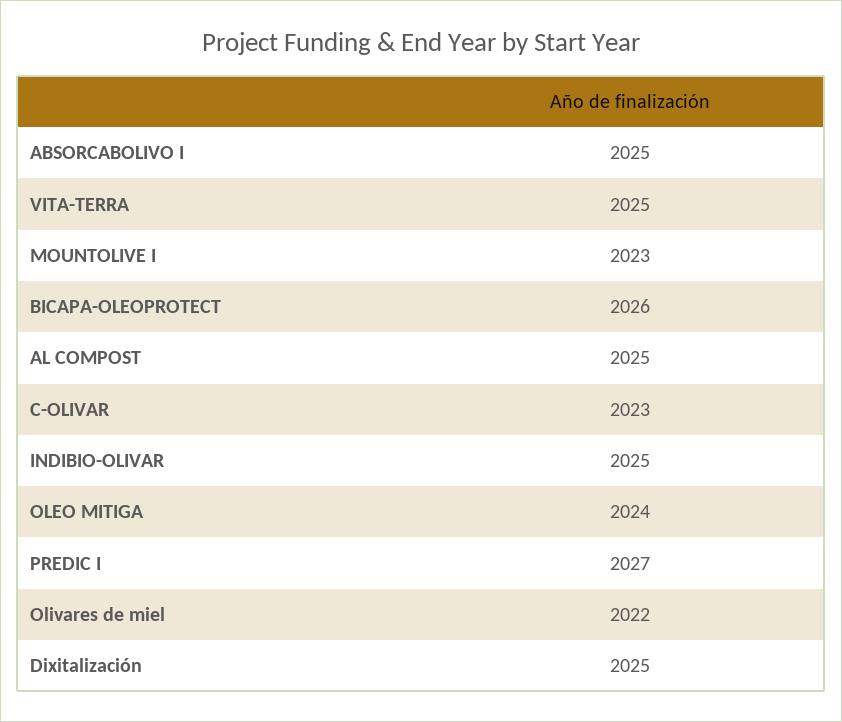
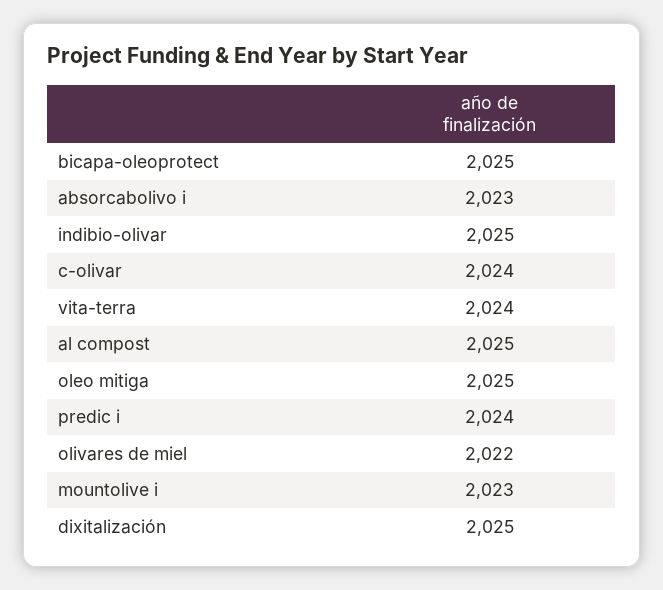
ABSORCABOLIVO I: 2025 -> 2023
VITA-TERRA: 2025 -> 2024
BICAPA-OLEOPROTECT: 2026 -> 2025
C-OLIVAR: 2023 -> 2024
OLEO MITIGA: 2024 -> 2025
PREDIC I: 2027 -> 2024

